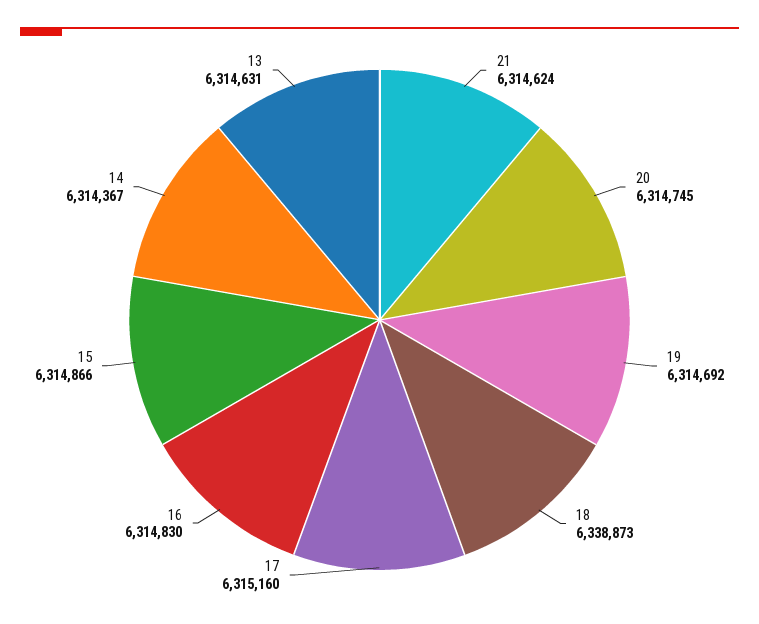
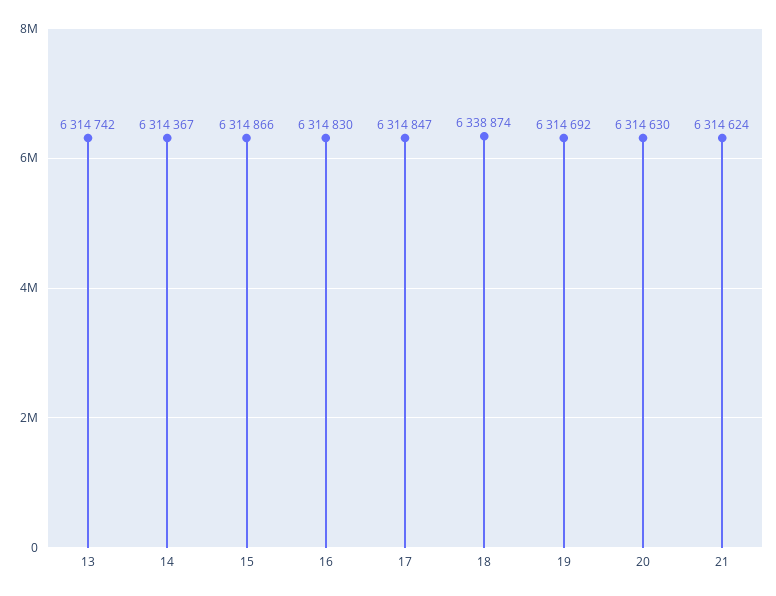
20: 6314745 -> 6314630
18: 6338873 -> 6338874
17: 6315160 -> 6314847
13: 6314631 -> 6314742

